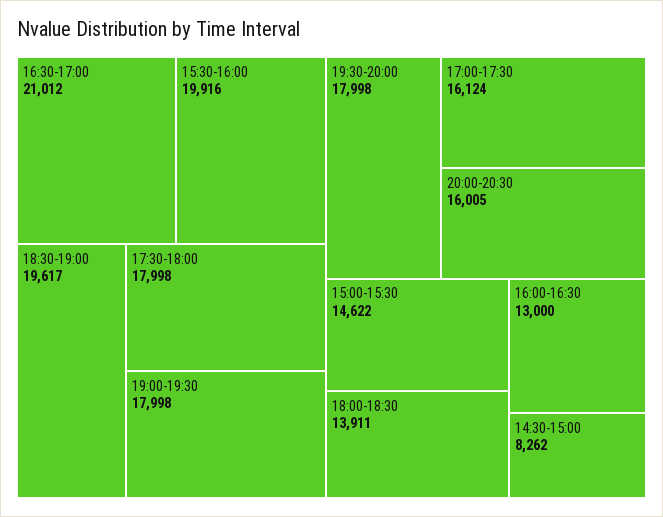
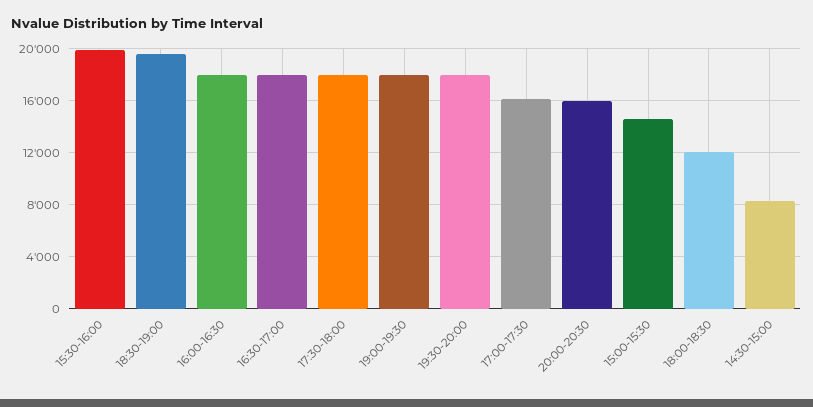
16:30-17:00: 21012 -> 18000
18:00-18:30: 13911 -> 12000
16:00-16:30: 13000 -> 18000

